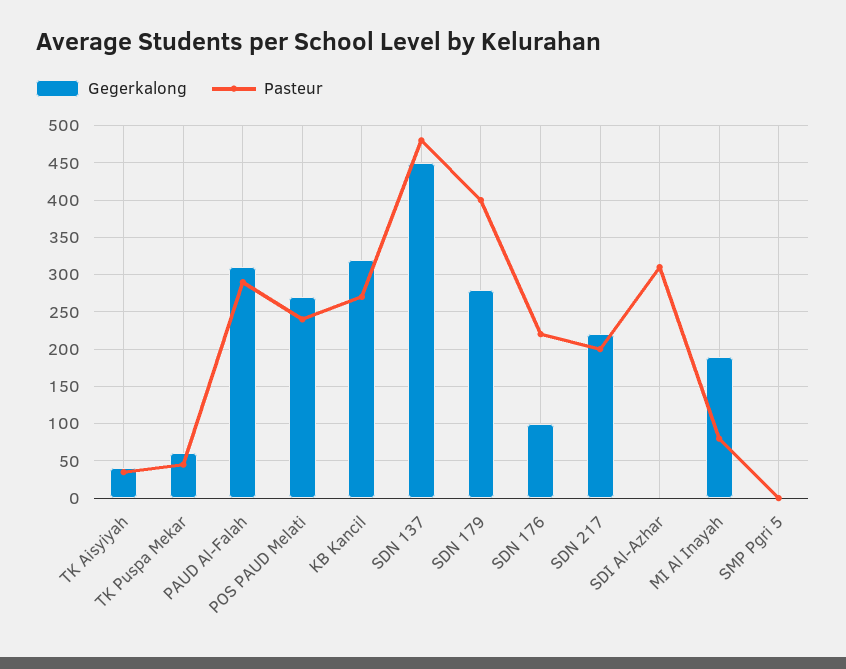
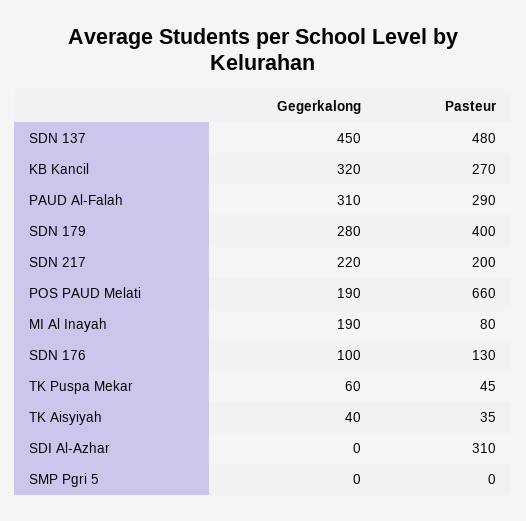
Gegerkalong, POS PAUD Melati: 270 -> 190
Pasteur, POS PAUD Melati: 240 -> 660
Pasteur, SDN 176: 220 -> 130

